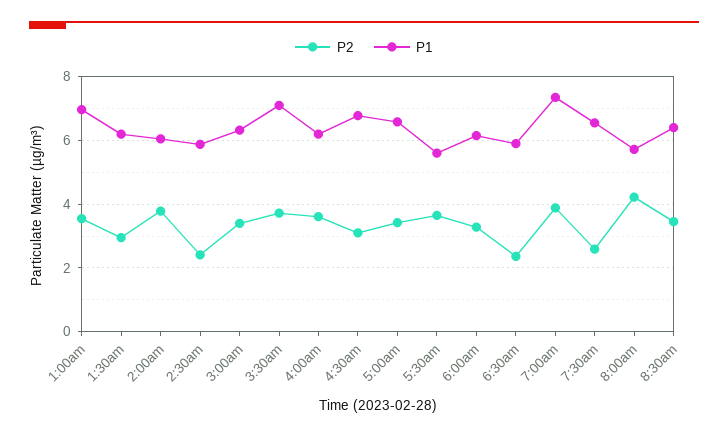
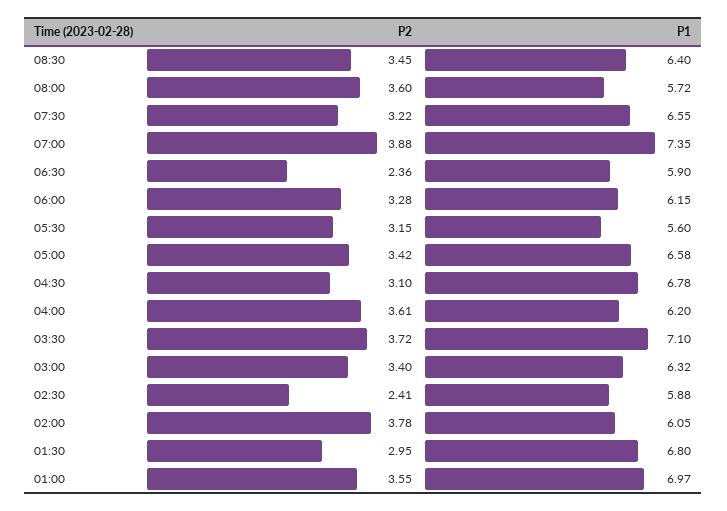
P1, 1:30am: 6.2 -> 6.8
P2, 5:30am: 3.6 -> 3.15
P2, 7:30am: 2.6 -> 3.22
P2, 8:00am: 4.2 -> 3.6

